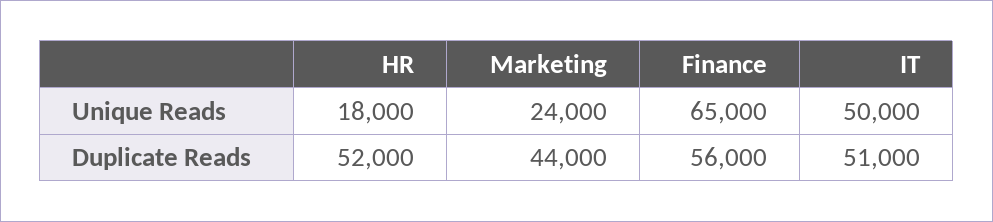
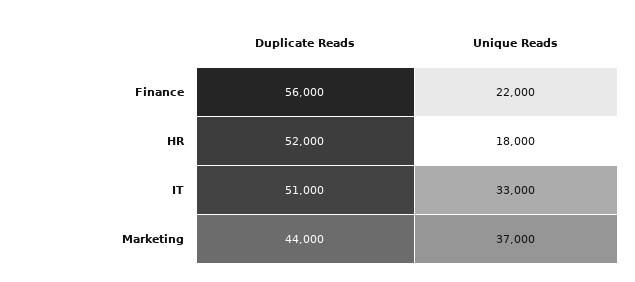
Marketing, Unique Reads: 24000 -> 37000
Finance, Unique Reads: 65000 -> 22000
IT, Unique Reads: 50000 -> 33000

